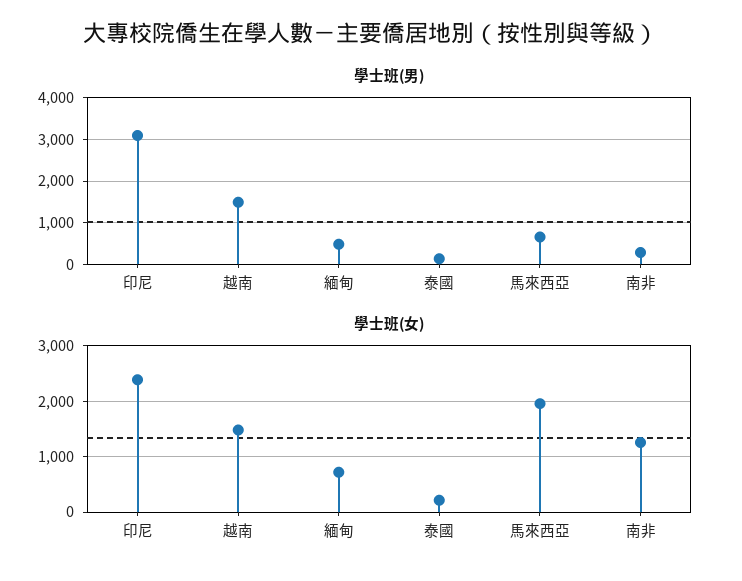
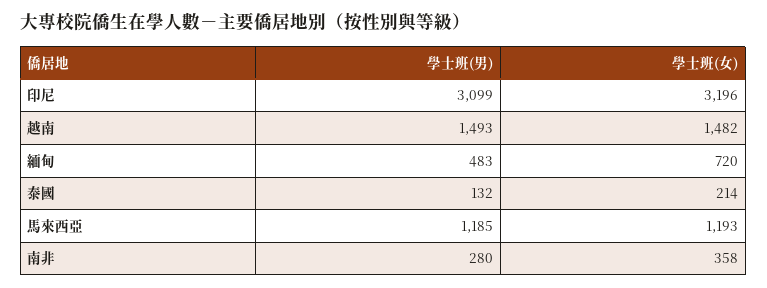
學士班(男), 馬來西亞: 600 -> 1185
學士班(女), 印尼: 2400 -> 3196
學士班(女), 馬來西亞: 2000 -> 1193
學士班(女), 南非: 1200 -> 358

